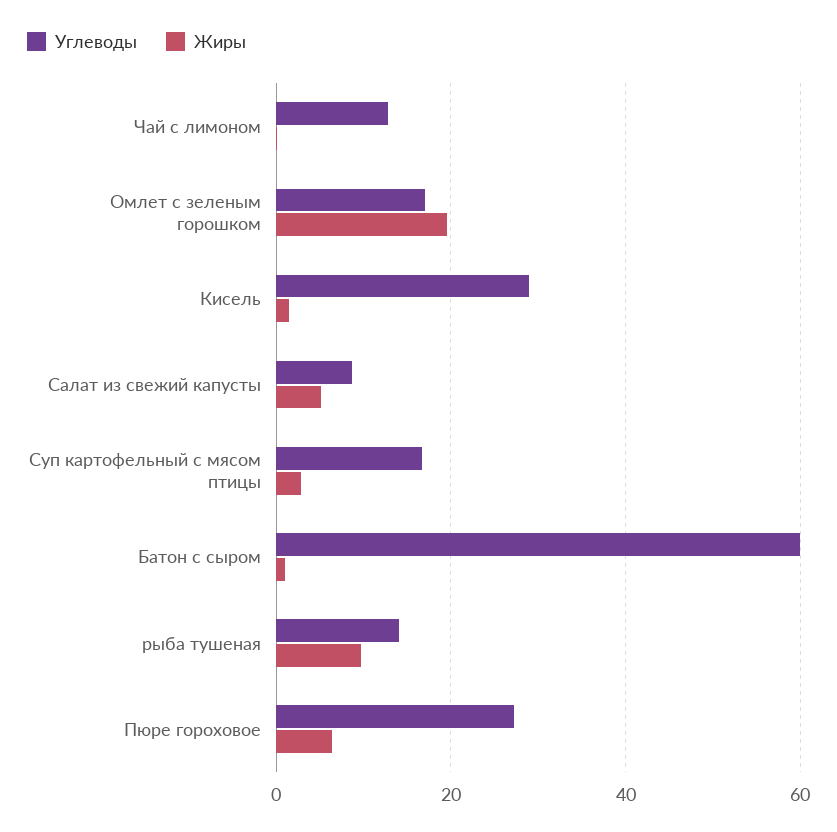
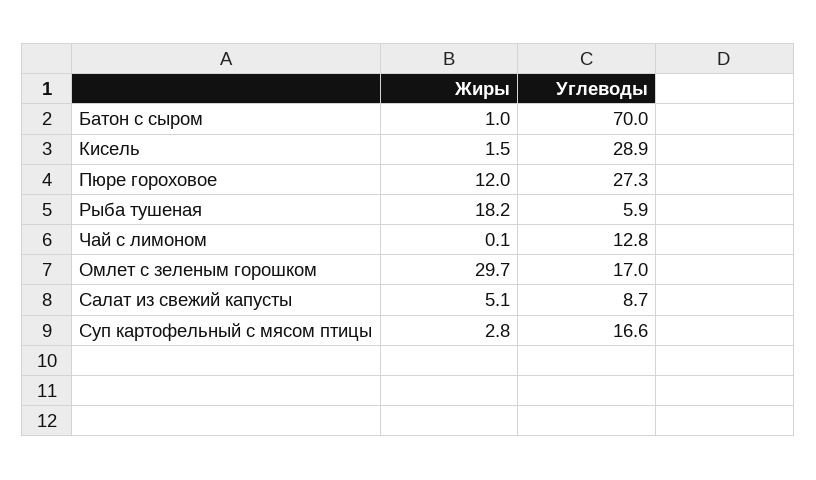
Жиры, Омлет с зеленым горошком: 20 -> 29.7
Углеводы, Батон с сыром: 60 -> 70
Углеводы, рыба тушеная: 14 -> 5.9
Жиры, рыба тушеная: 10 -> 18.2
Жиры, Пюре гороховое: 6 -> 12

